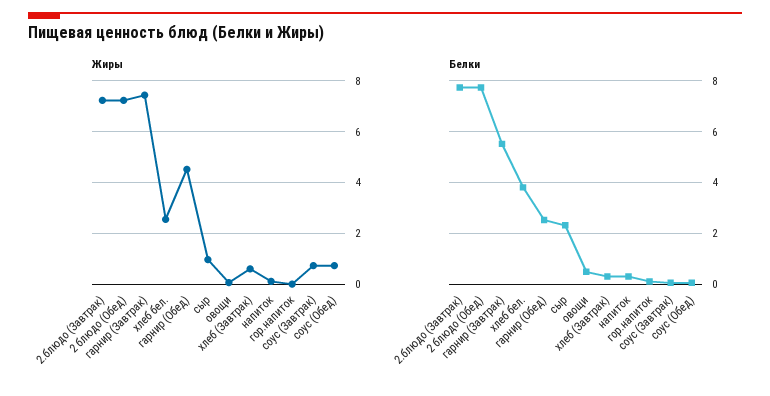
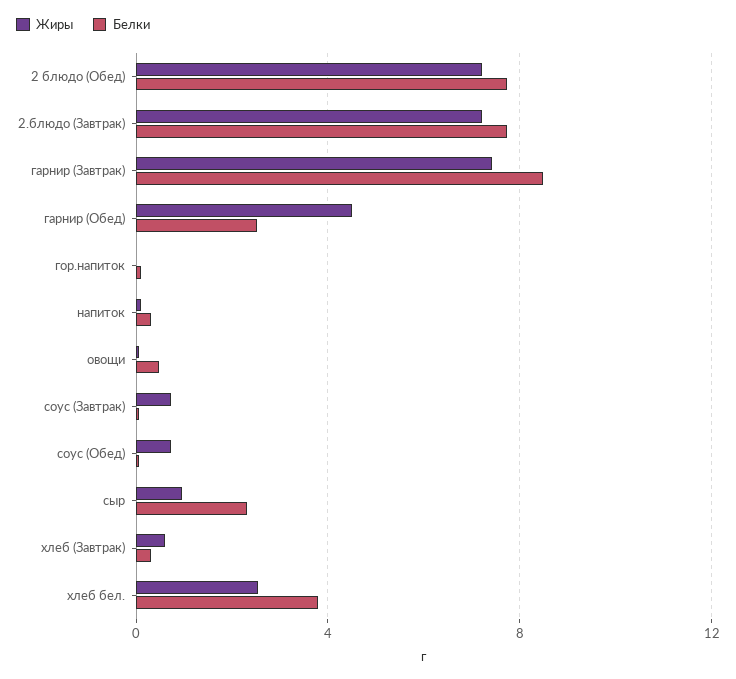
Белки, гарнир (Завтрак): 5.5 -> 8.5

